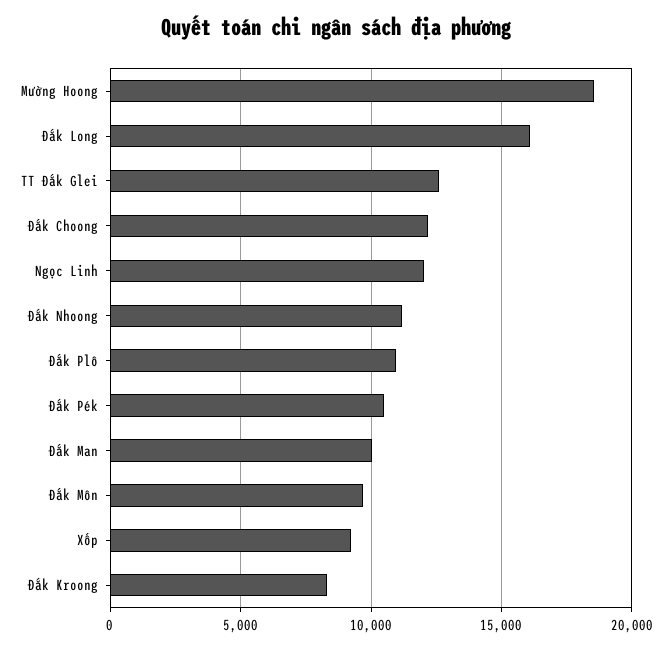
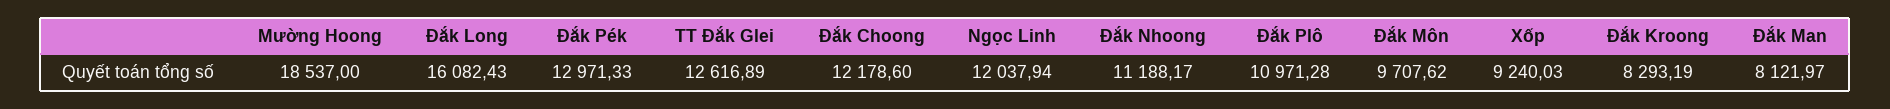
Đắk Pék: 10500 -> 12971.33
Đắk Man: 10000 -> 8121.97

